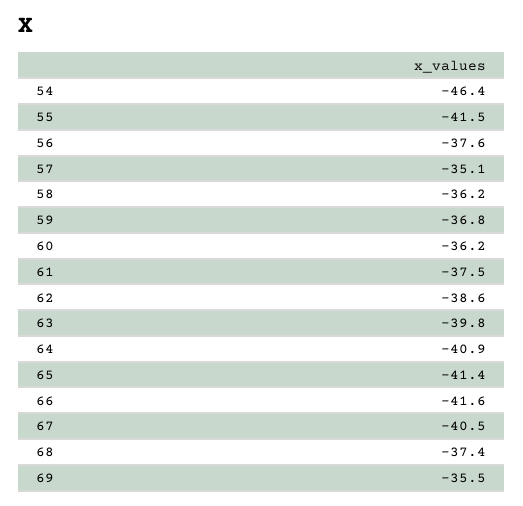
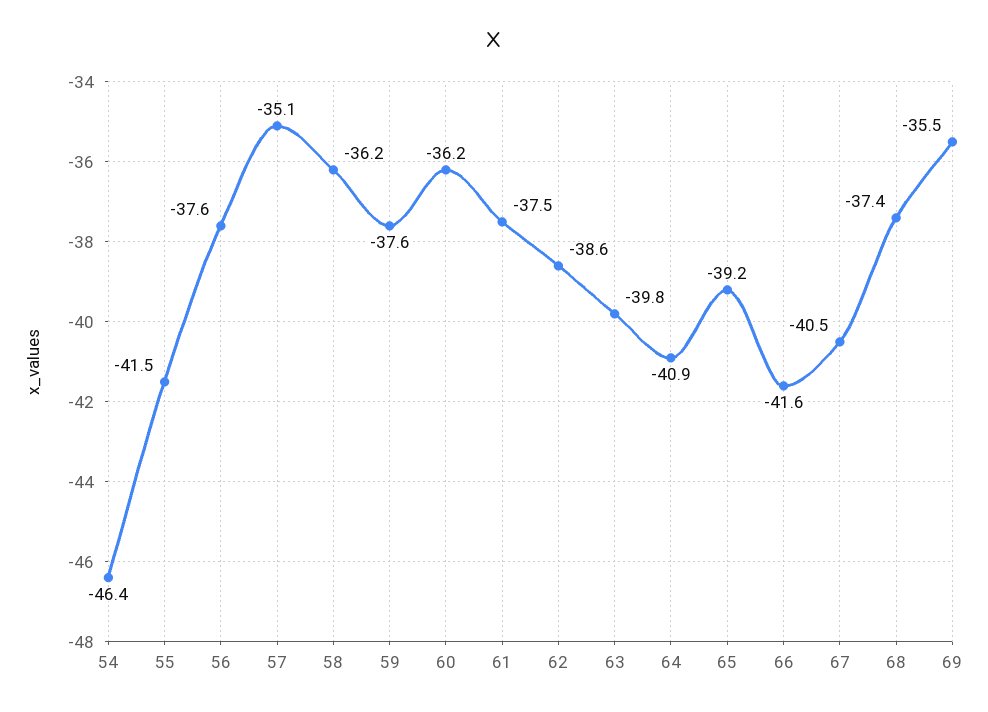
59: -36.8 -> -37.6
65: -41.4 -> -39.2

